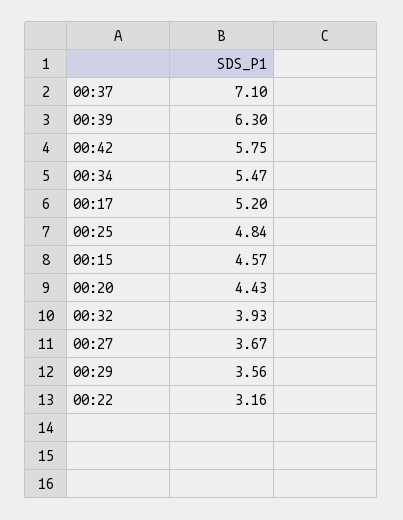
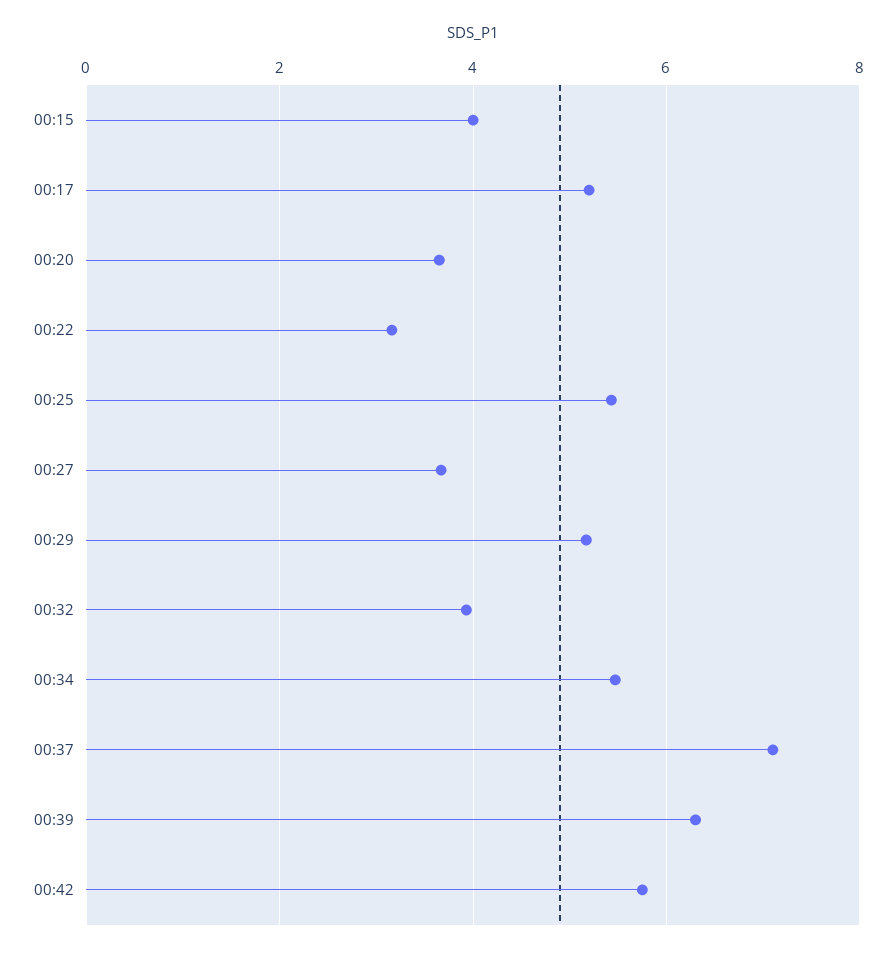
00:25: 4.84 -> 5.4
00:15: 4.57 -> 4
00:20: 4.43 -> 3.6
00:29: 3.56 -> 5.2

